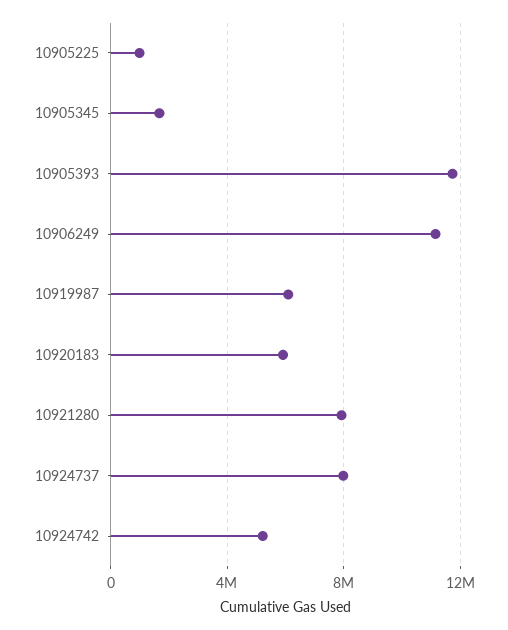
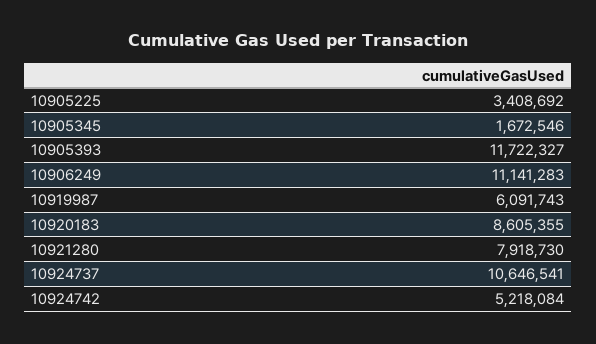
10905225: 1000000 -> 3408692
10920183: 6000000 -> 8605355
10924737: 8000000 -> 10646541

